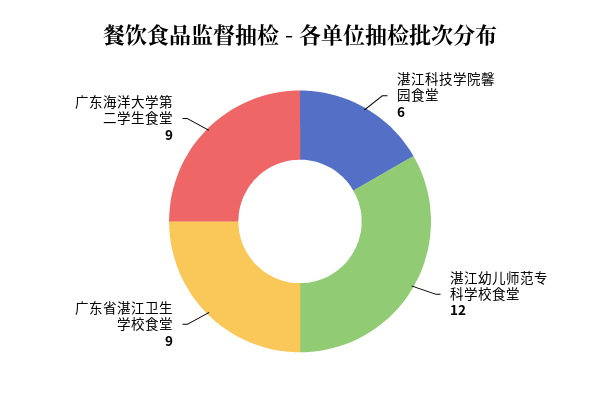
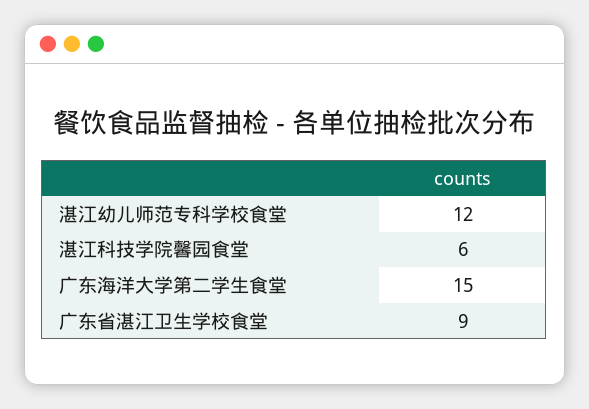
广东海洋大学第二学生食堂: 9 -> 15

